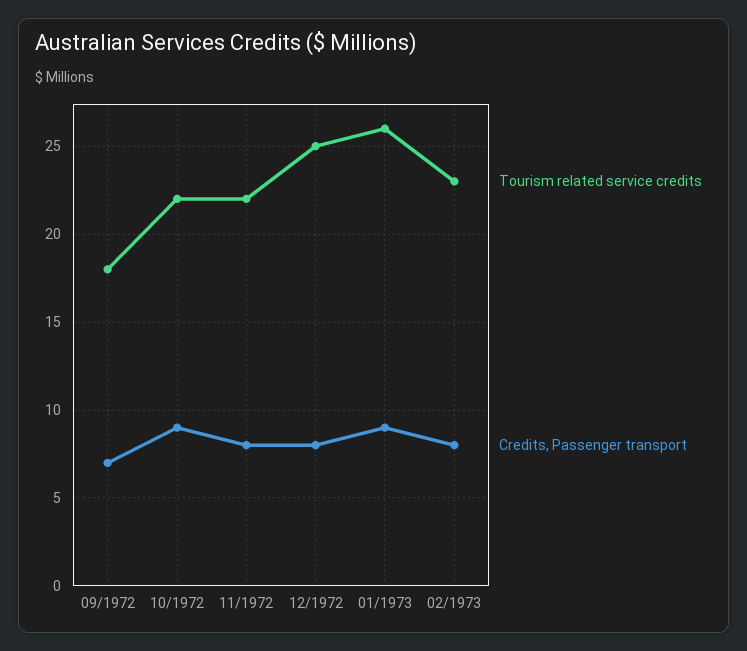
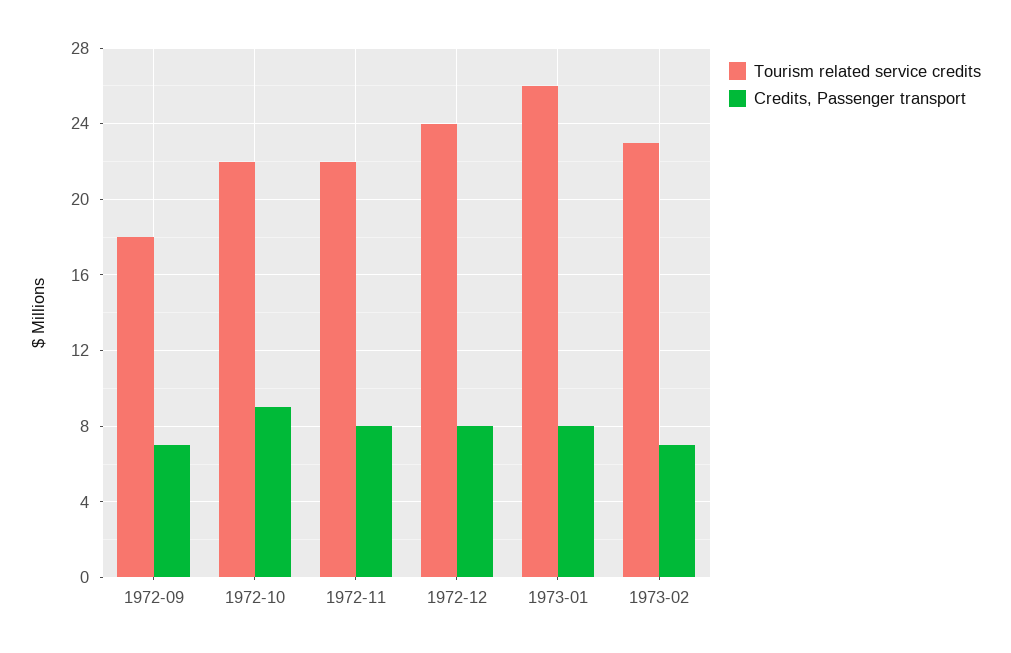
Tourism related service credits, 12/1972: 25 -> 24
Credits, Passenger transport, 01/1973: 9 -> 8
Credits, Passenger transport, 02/1973: 8 -> 7

